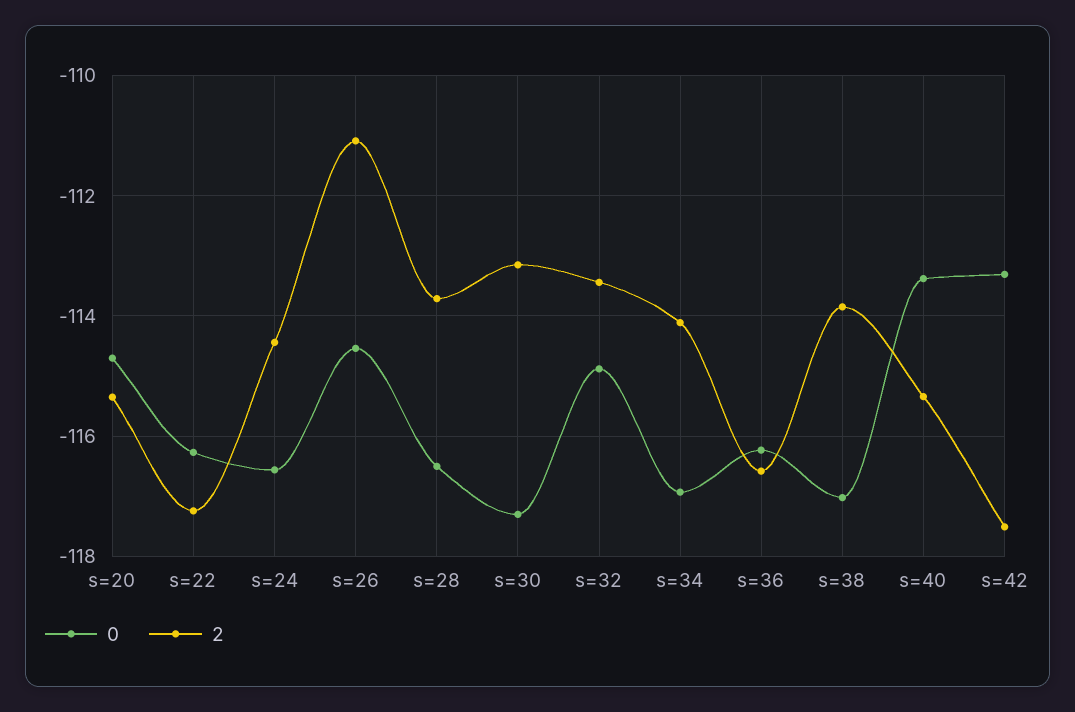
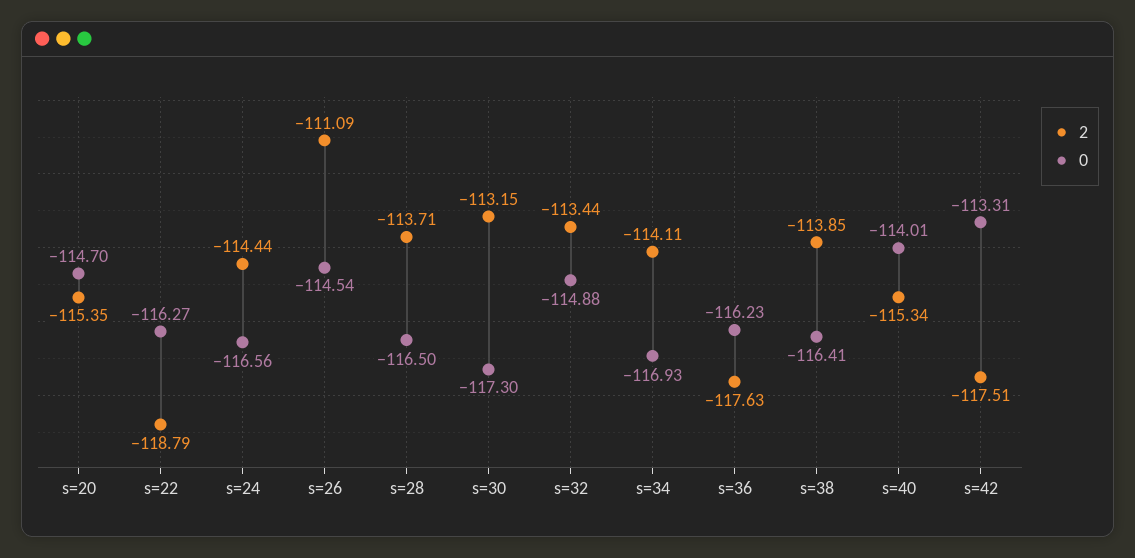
2, s=22: -117.2 -> -118.79
2, s=36: -116.6 -> -117.63
0, s=38: -117 -> -116.41
0, s=40: -113.4 -> -114.01

